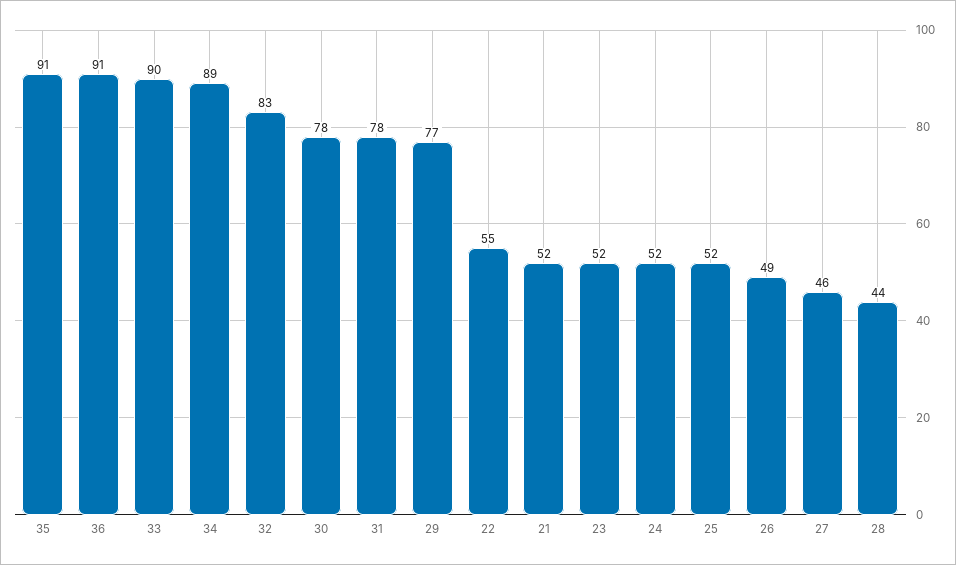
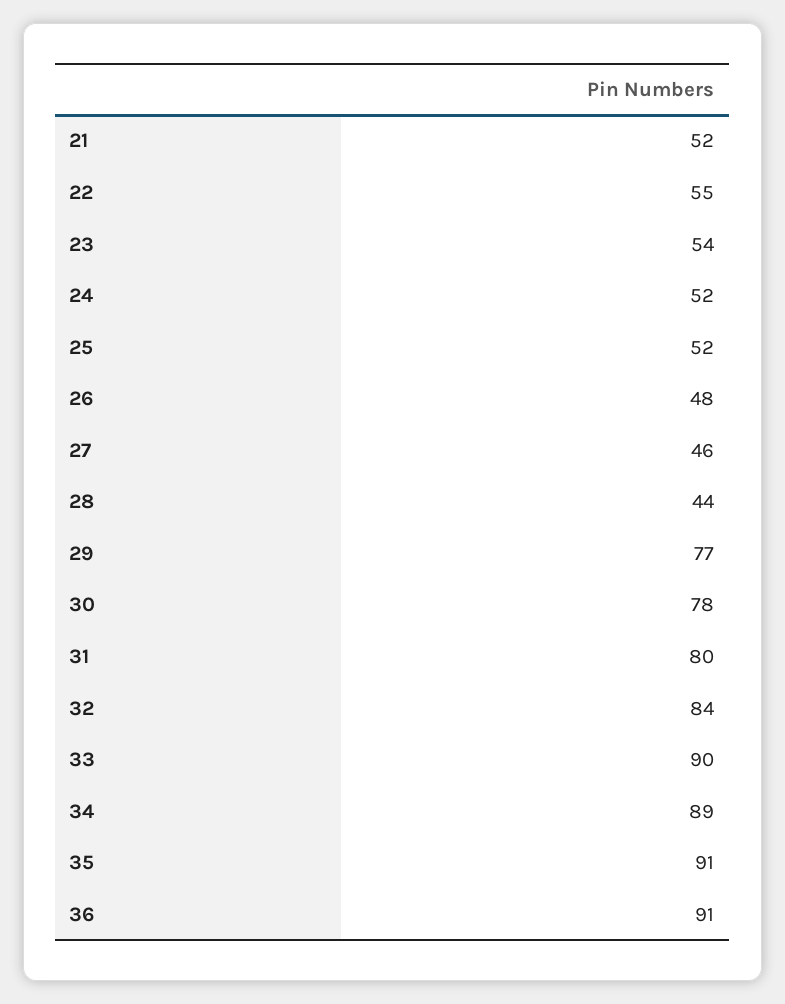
32: 83 -> 84
31: 78 -> 80
23: 52 -> 54
26: 49 -> 48

